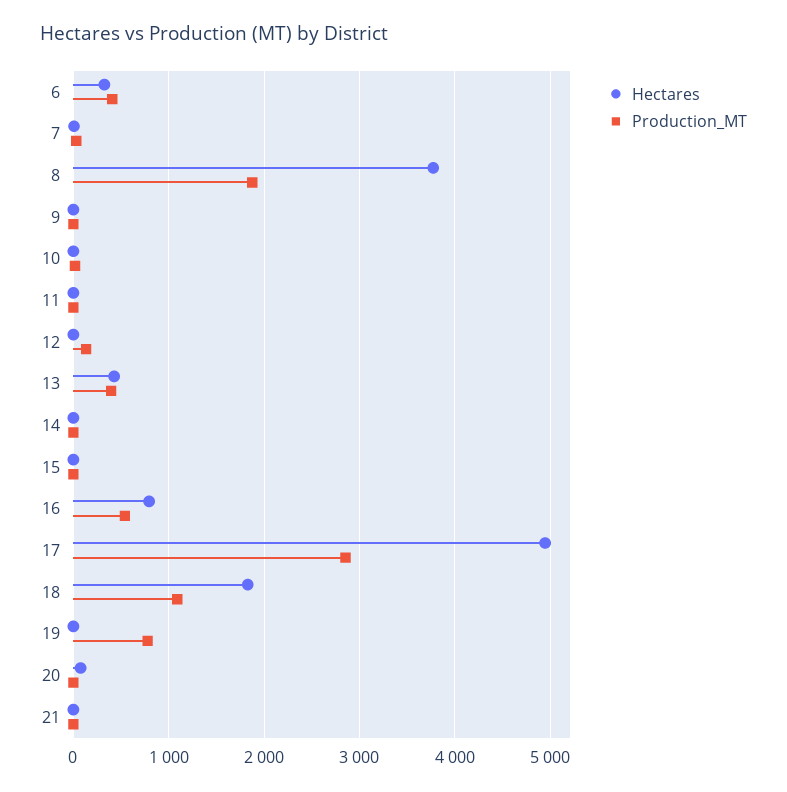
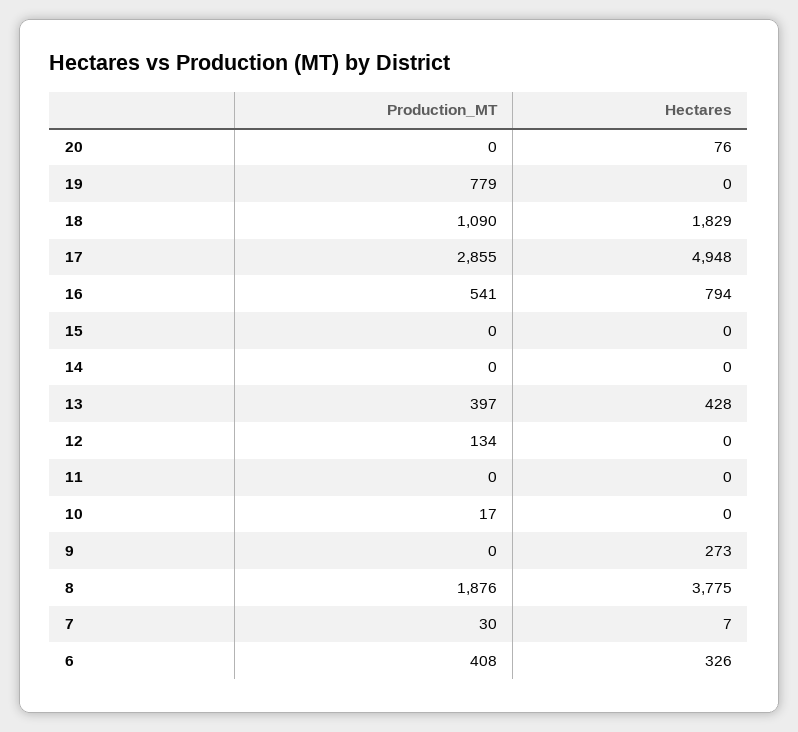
Hectares, 9: 0 -> 273
Hectares, 21: 0 -> none
Production_MT, 21: 0 -> none

